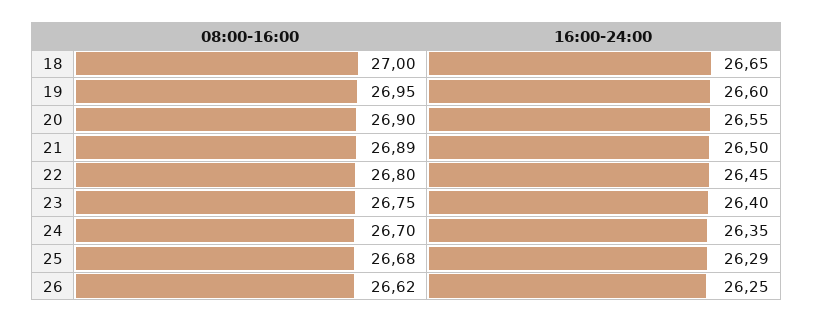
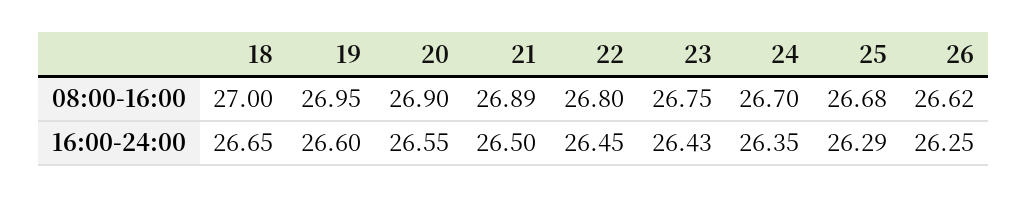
16:00-24:00, 23: 26.4 -> 26.43

